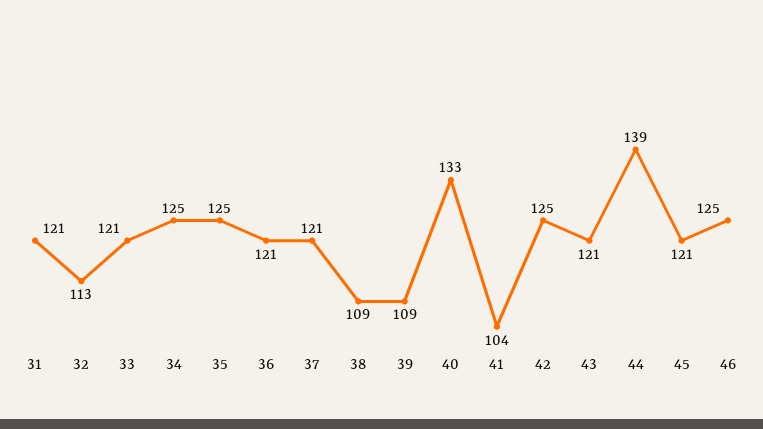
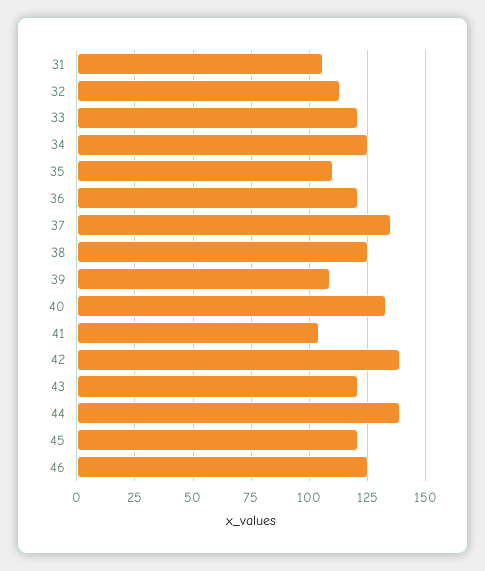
31: 121 -> 105
35: 125 -> 110
37: 121 -> 135
38: 109 -> 125
42: 125 -> 140

